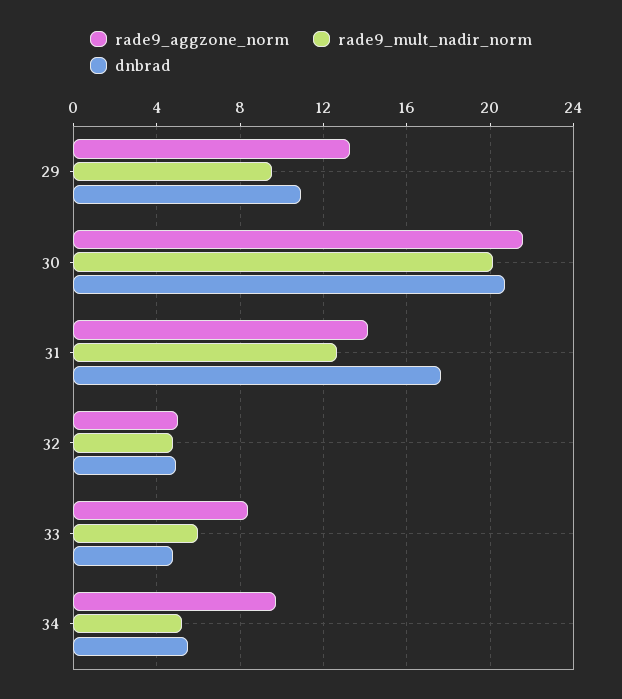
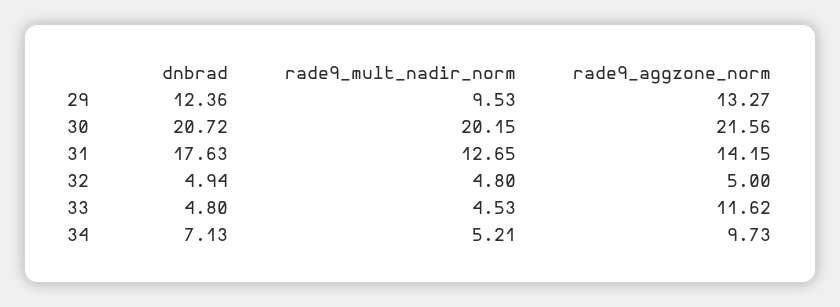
dnbrad, 29: 11 -> 12.36
rade9_aggzone_norm, 33: 8.5 -> 11.62
rade9_mult_nadir_norm, 33: 6 -> 4.53
dnbrad, 34: 5.5 -> 7.13

